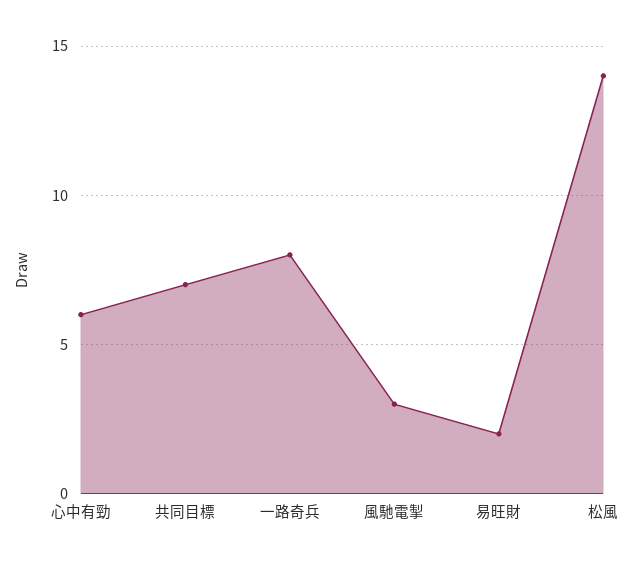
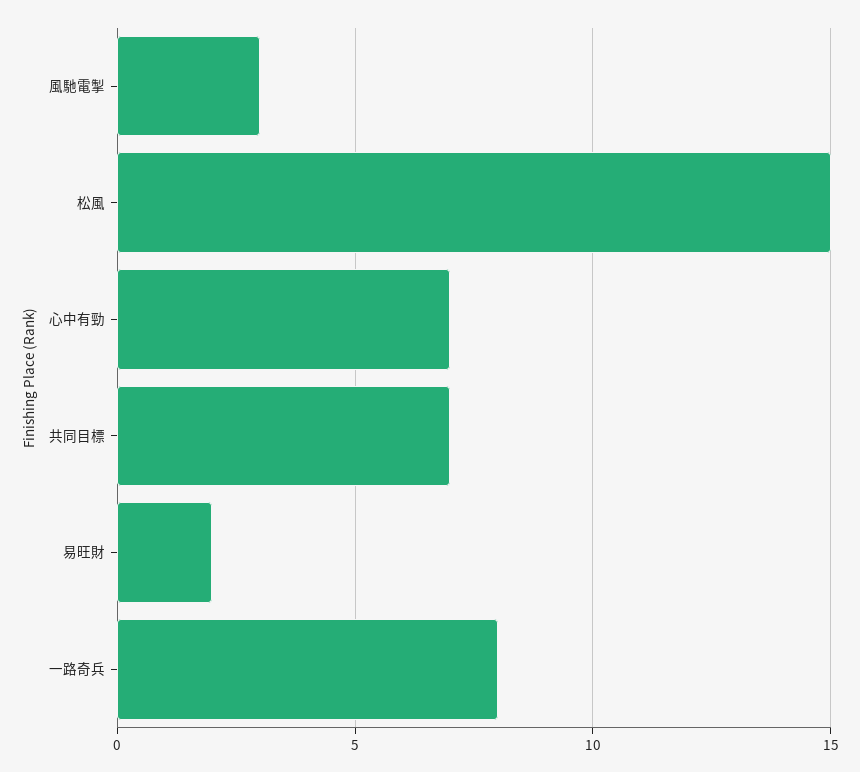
心中有勁: 6 -> 7
松風: 14 -> 15

